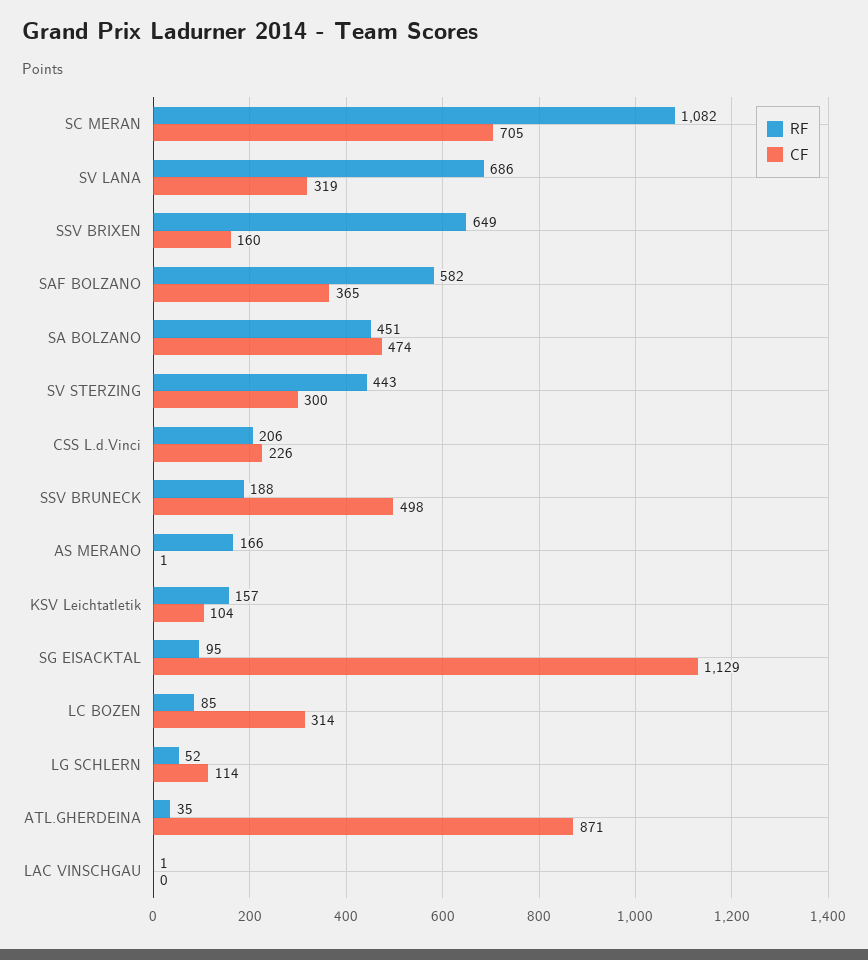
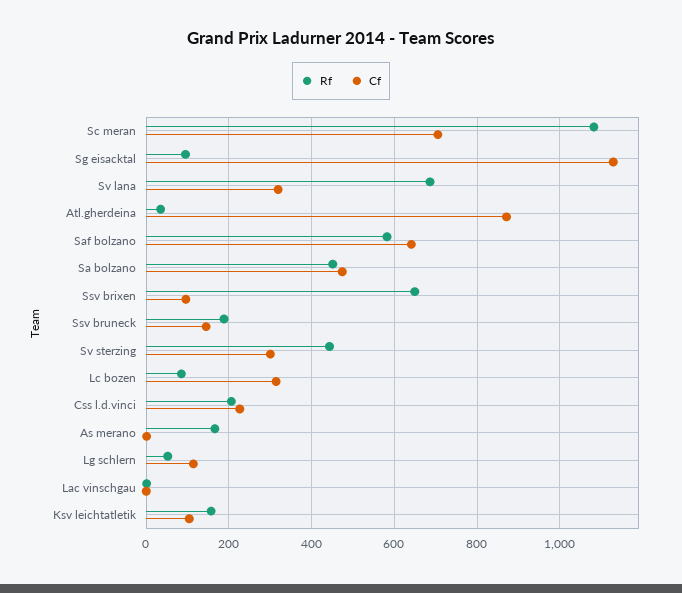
CF, SSV BRIXEN: 160 -> 100
CF, SAF BOLZANO: 365 -> 640
CF, SSV BRUNECK: 498 -> 140

